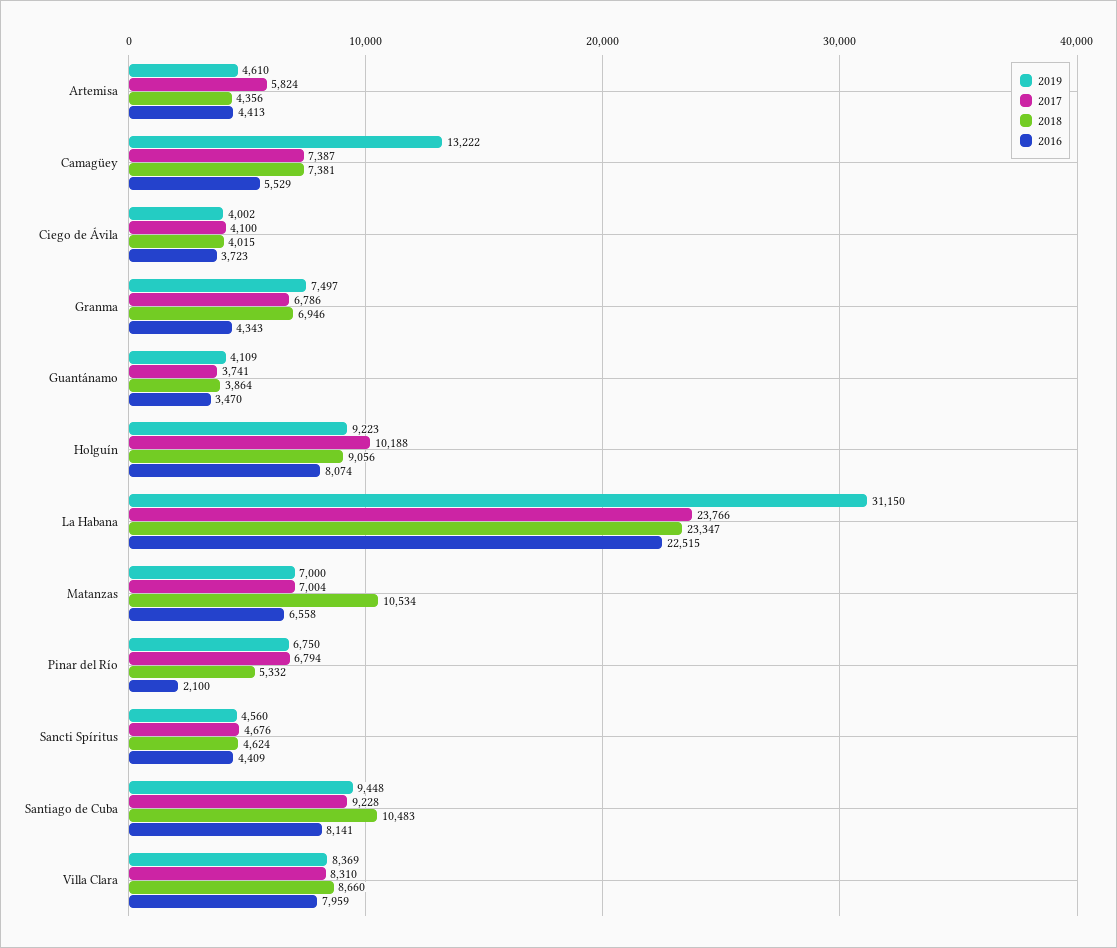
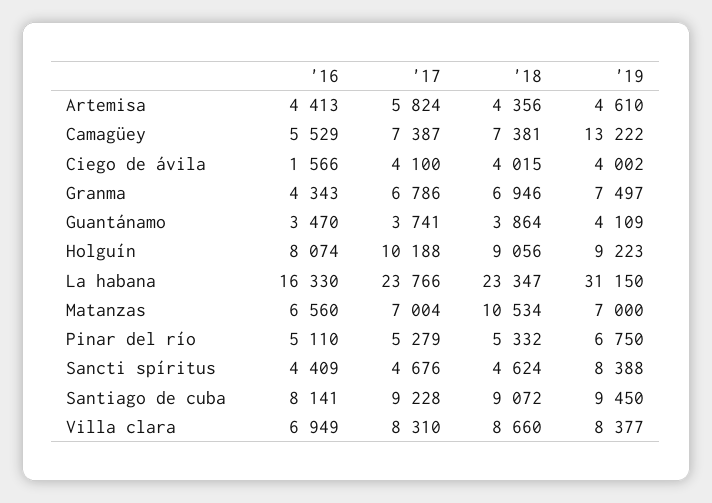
2016, Ciego de Ávila: 3723 -> 1566
2016, La Habana: 22515 -> 16330
2016, Matanzas: 6558 -> 6560
2017, Pinar del Río: 6794 -> 5279
2016, Pinar del Río: 2100 -> 5110
2019, Sancti Spíritus: 4560 -> 8388
2019, Santiago de Cuba: 9448 -> 9450
2018, Santiago de Cuba: 10483 -> 9072
2019, Villa Clara: 8369 -> 8377
2016, Villa Clara: 7959 -> 6949

